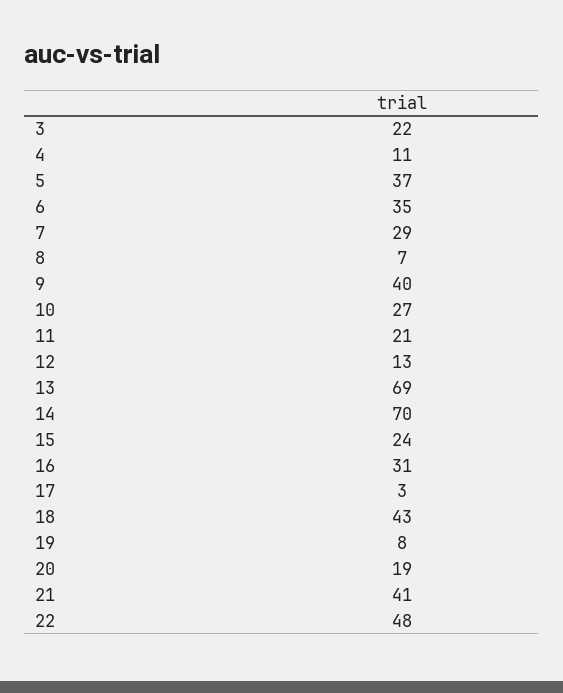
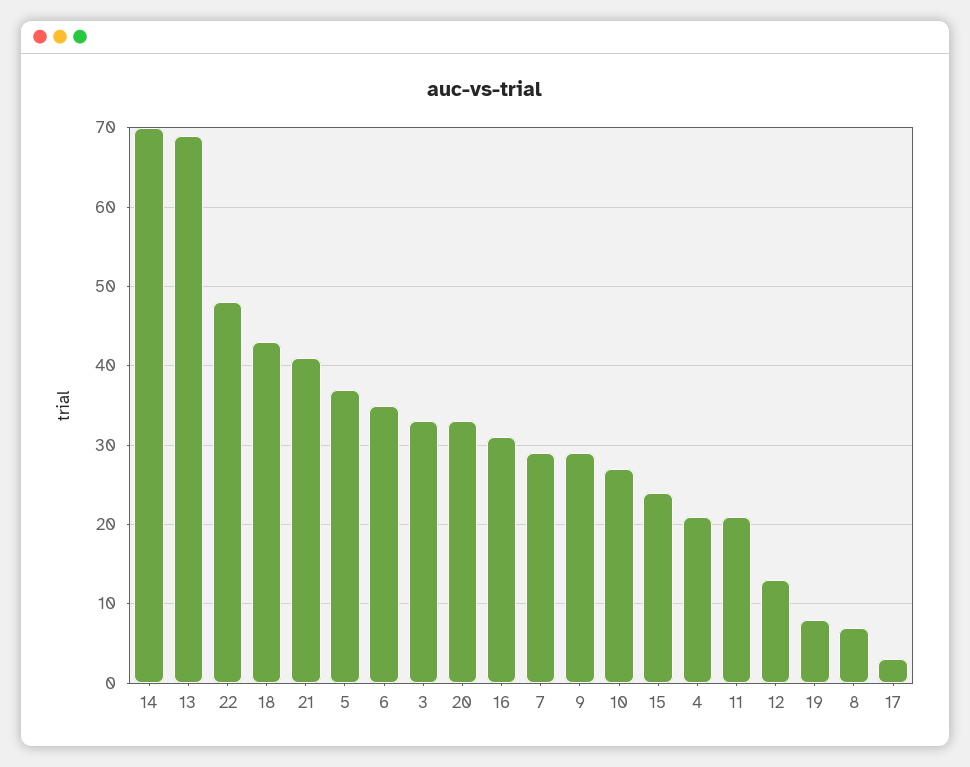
3: 22 -> 33
4: 11 -> 21
9: 40 -> 29
20: 19 -> 33

